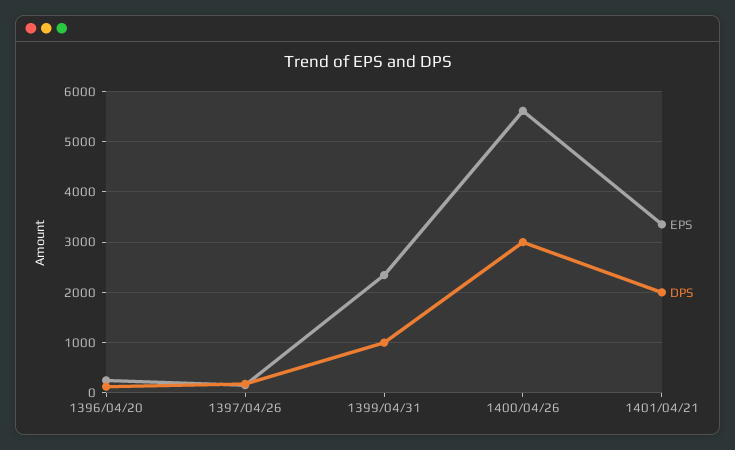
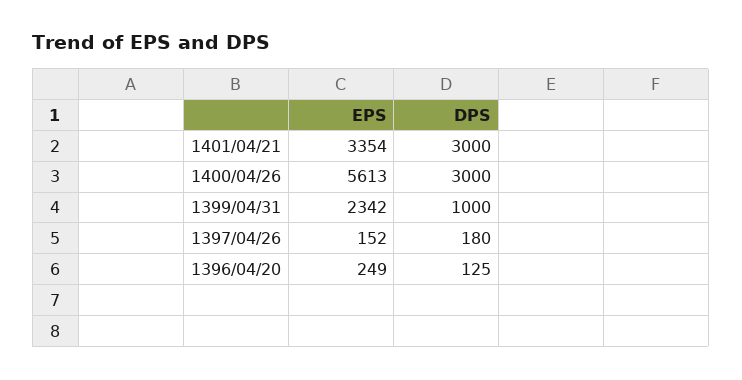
DPS, 1401/04/21: 2000 -> 3000

